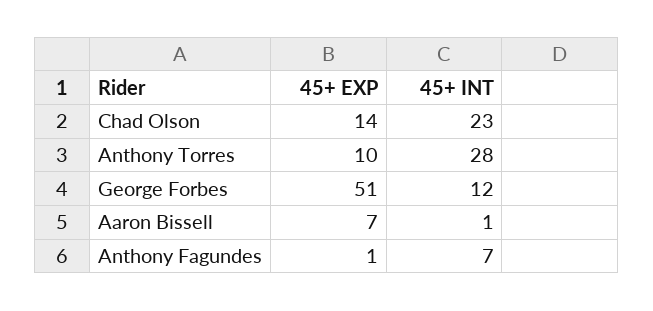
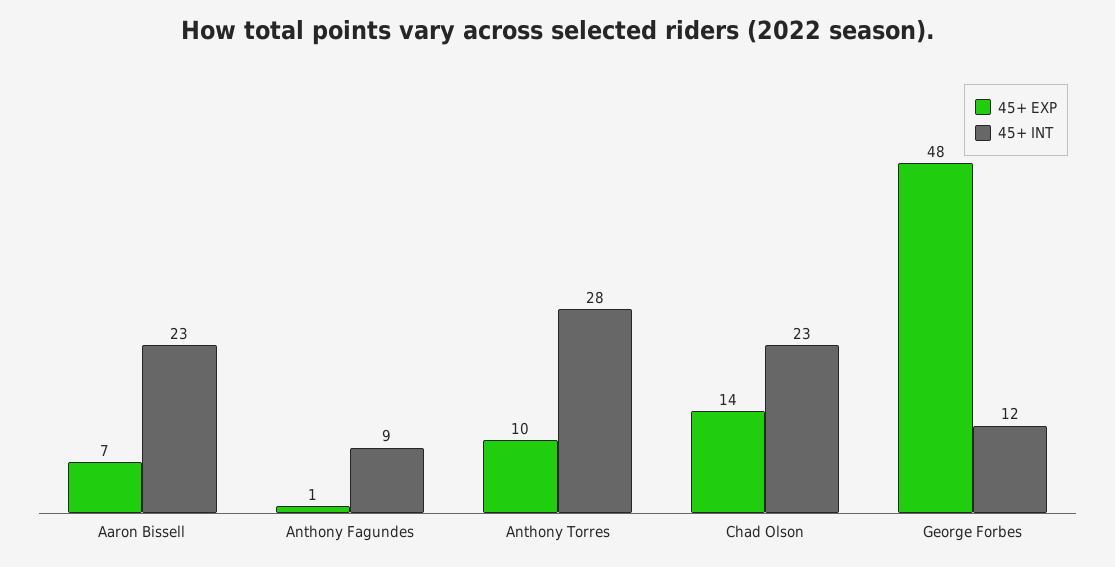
45+ EXP, George Forbes: 51 -> 48
45+ INT, Aaron Bissell: 1 -> 23
45+ INT, Anthony Fagundes: 7 -> 9

